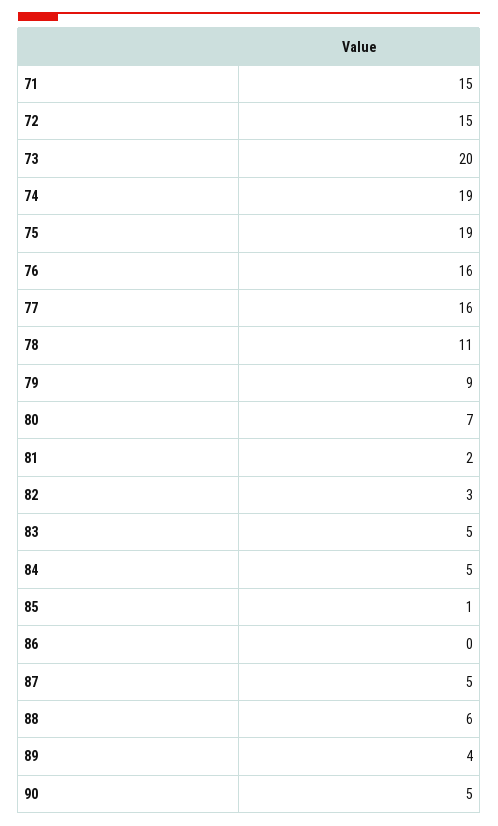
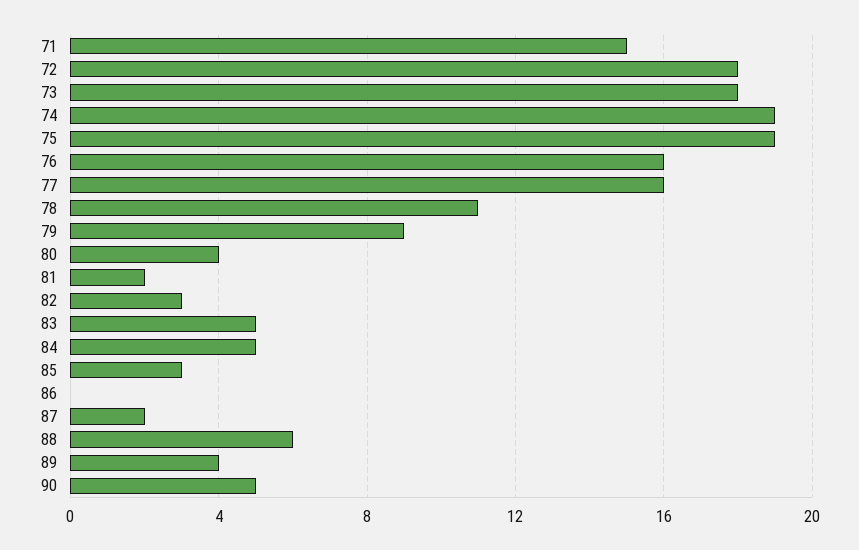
72: 15 -> 18
73: 20 -> 18
80: 7 -> 4
85: 1 -> 3
87: 5 -> 2

